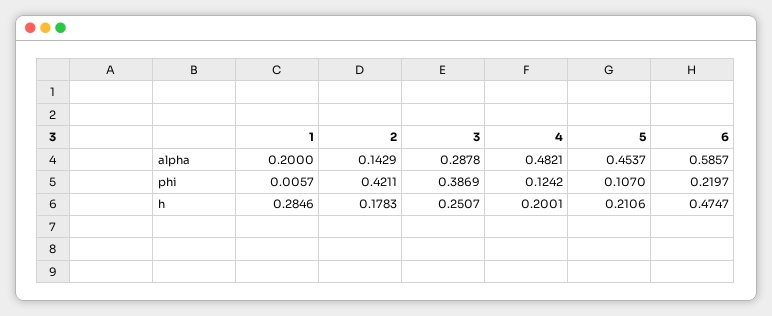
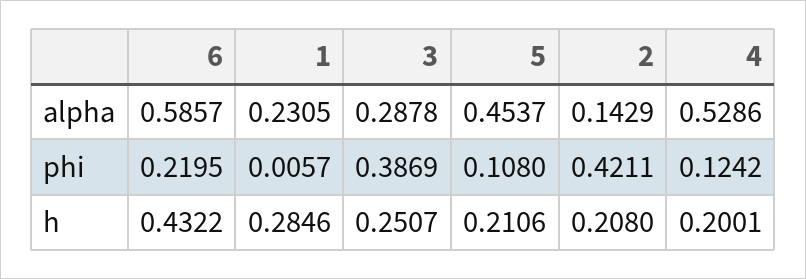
1, alpha: 0.2 -> 0.2305
4, alpha: 0.4821 -> 0.5286
5, phi: 0.107 -> 0.108
6, phi: 0.2197 -> 0.2195
2, h: 0.1783 -> 0.208
6, h: 0.4747 -> 0.4322

